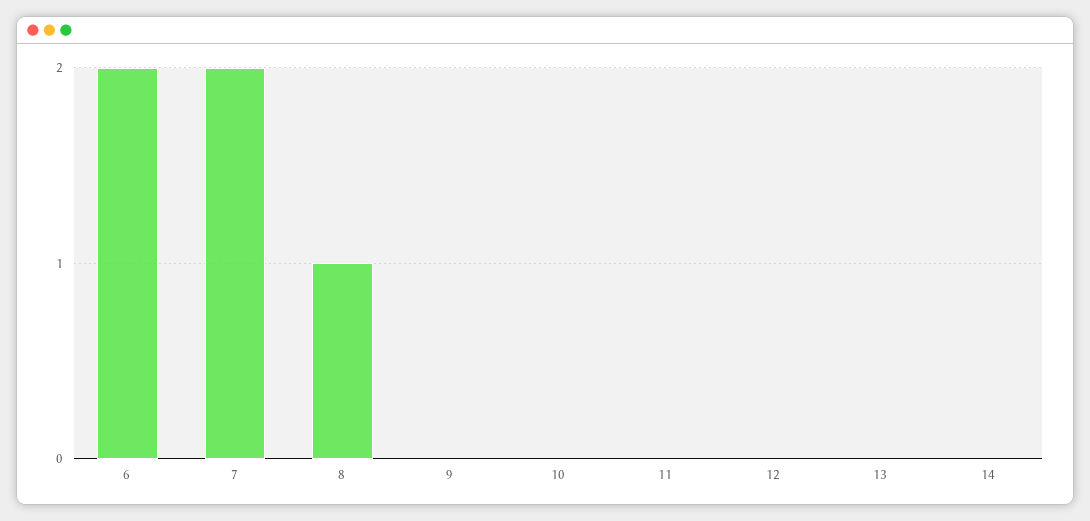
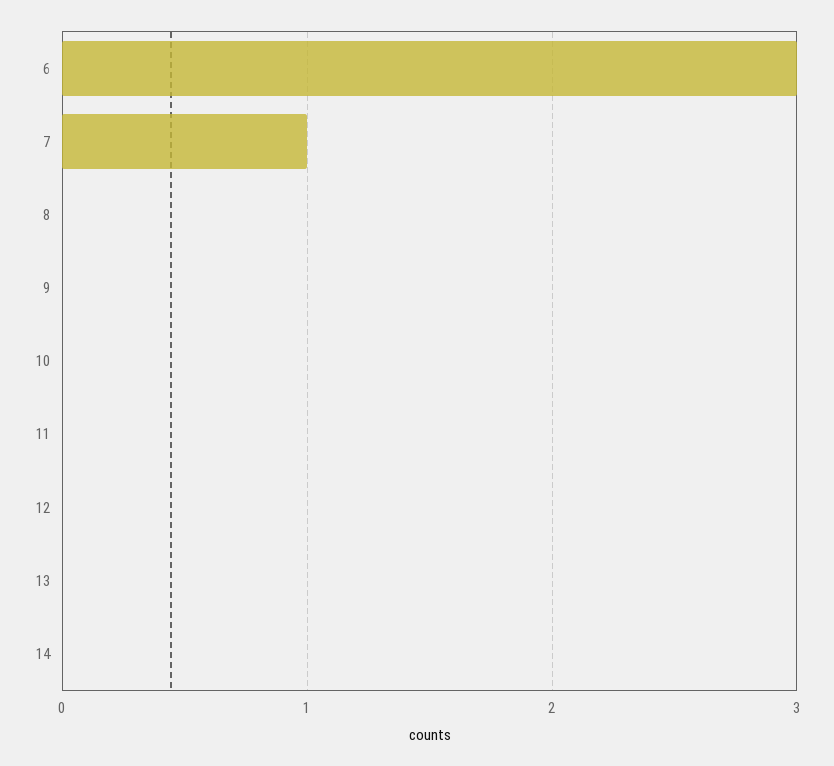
6: 2 -> 3
7: 2 -> 1
8: 1 -> 0

